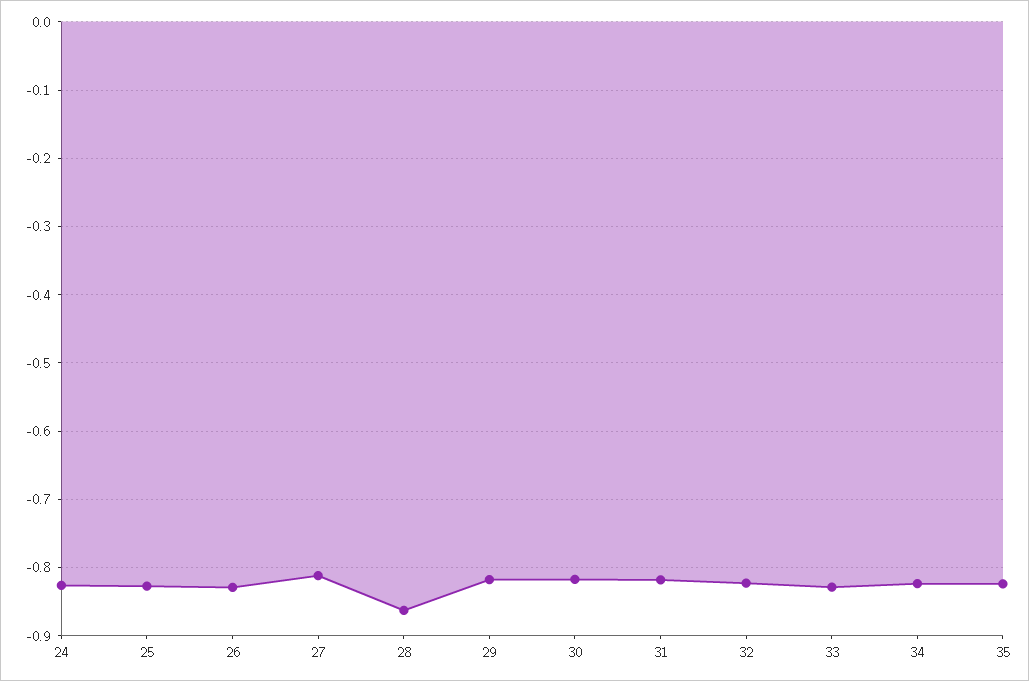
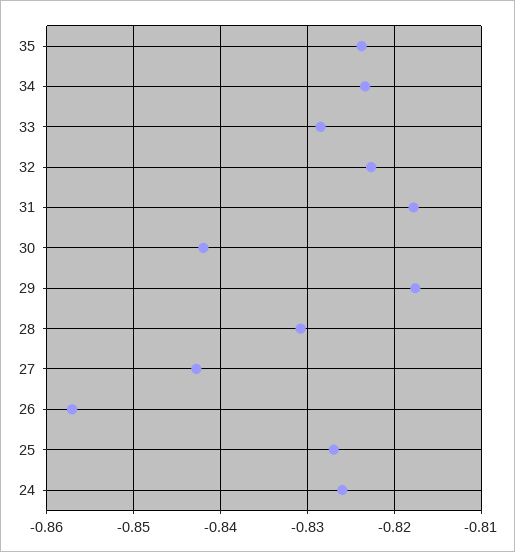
26: -0.83 -> -0.857
27: -0.81 -> -0.843
28: -0.86 -> -0.831
30: -0.82 -> -0.842

